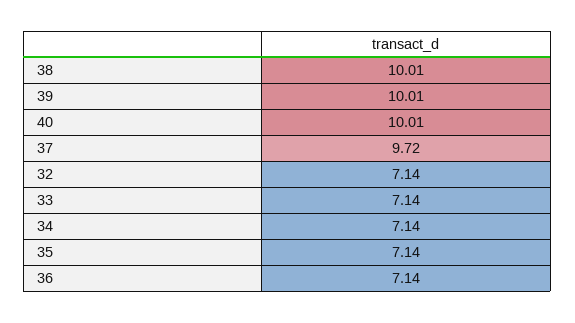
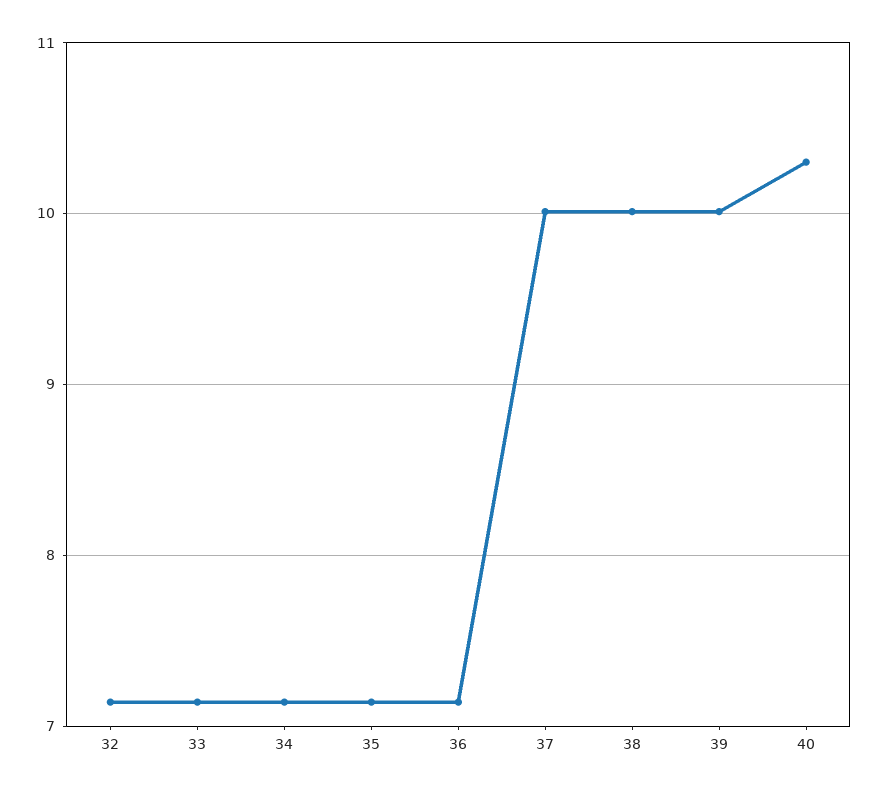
40: 10.01 -> 10.3
37: 9.72 -> 10

